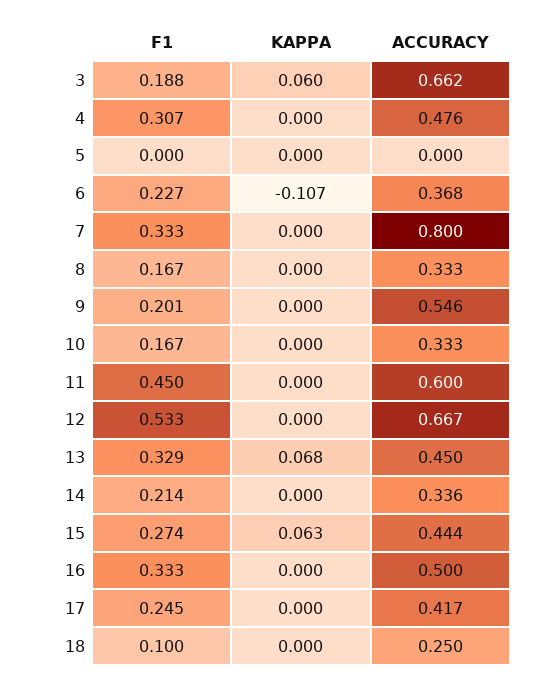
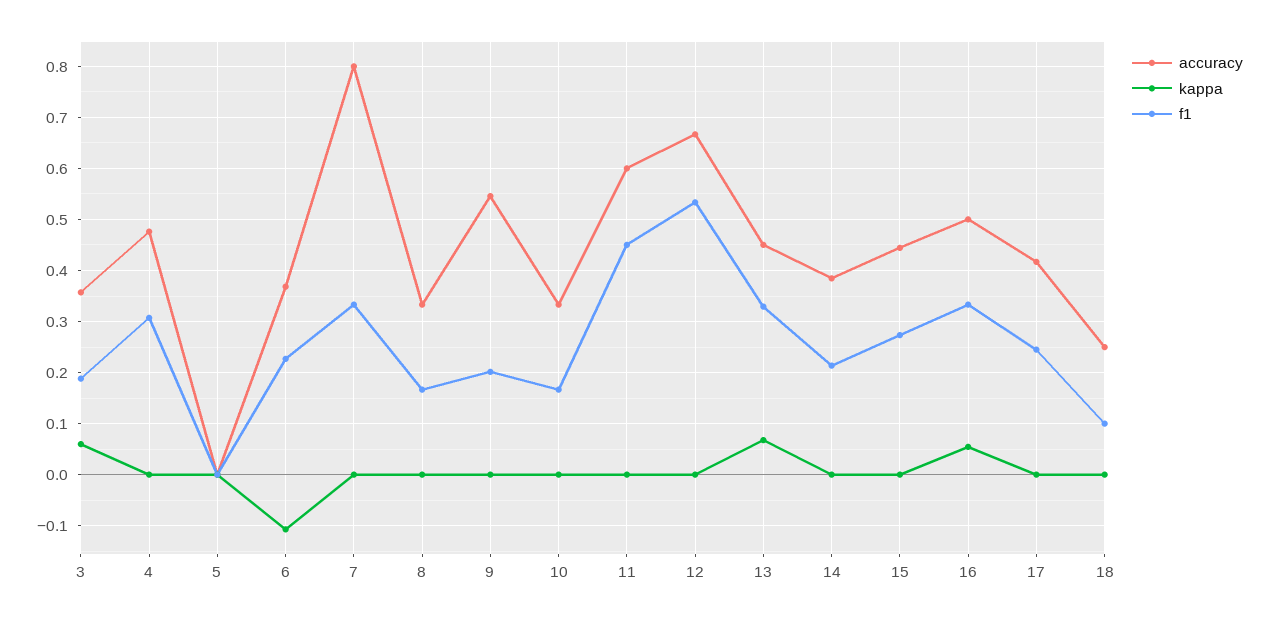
ACCURACY, 3: 0.662 -> 0.36
ACCURACY, 14: 0.336 -> 0.38
KAPPA, 15: 0.063 -> 0
KAPPA, 16: 0 -> 0.06

